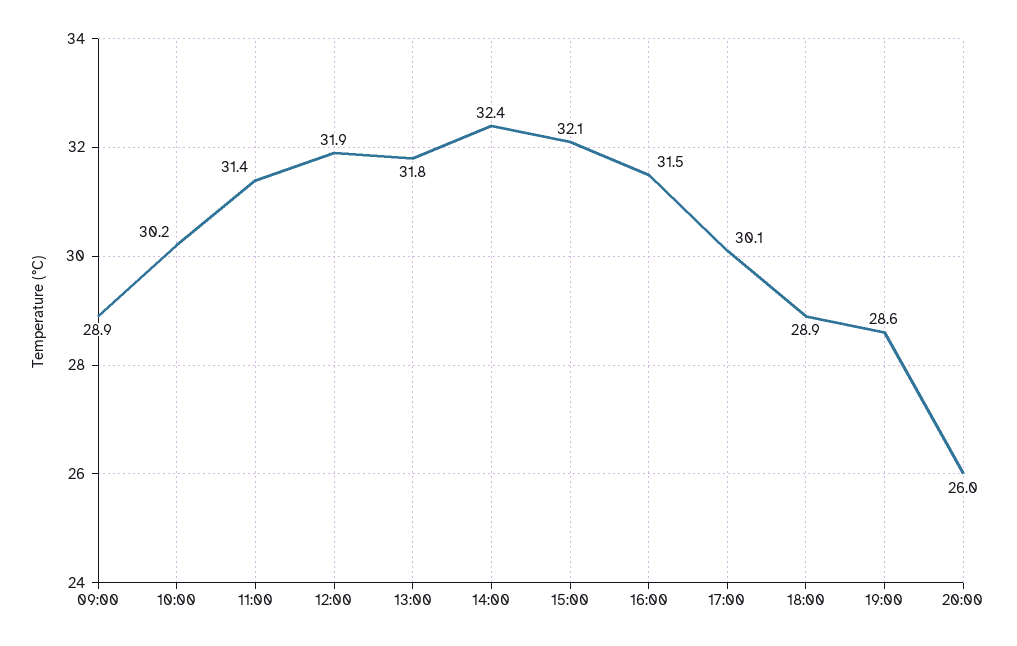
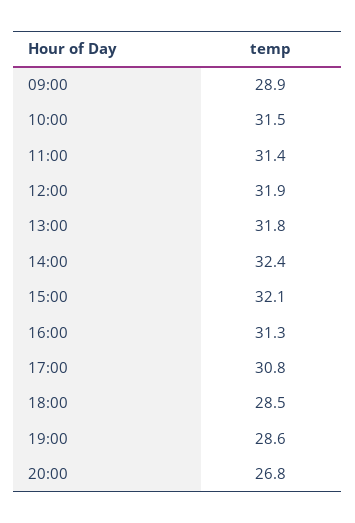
10:00: 30.2 -> 31.5
16:00: 31.5 -> 31.3
17:00: 30.1 -> 30.8
18:00: 28.9 -> 28.5
20:00: 26 -> 26.8

